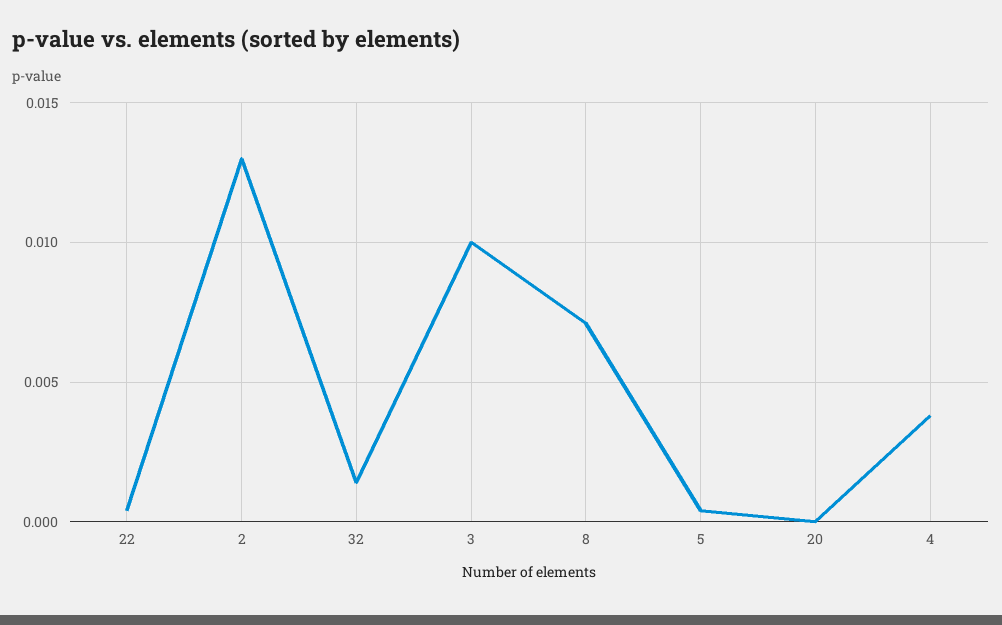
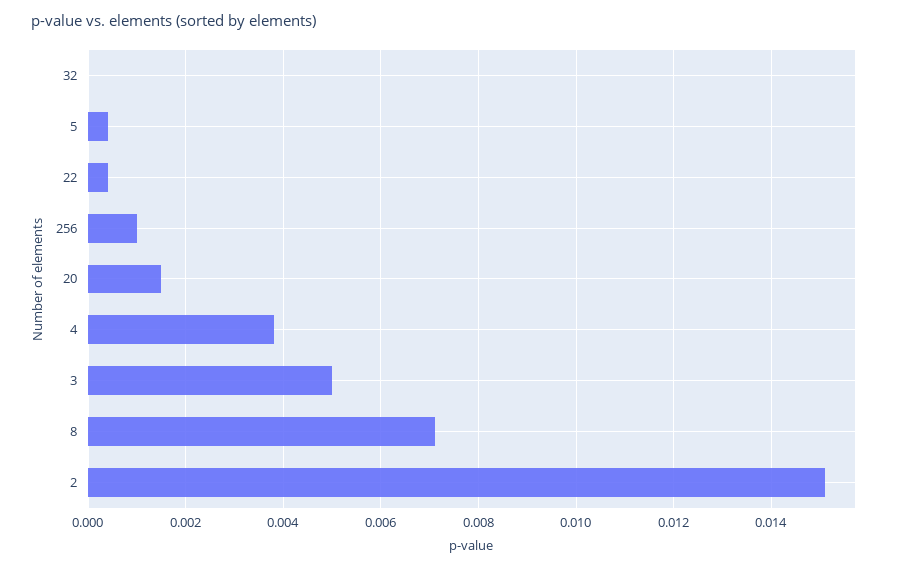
2: 0.013 -> 0.015
32: 0.0015 -> 0
3: 0.01 -> 0.005
20: 0 -> 0.0015
256: none -> 0.001

